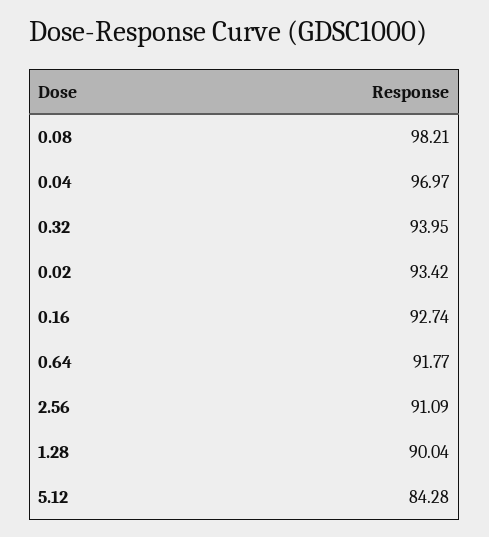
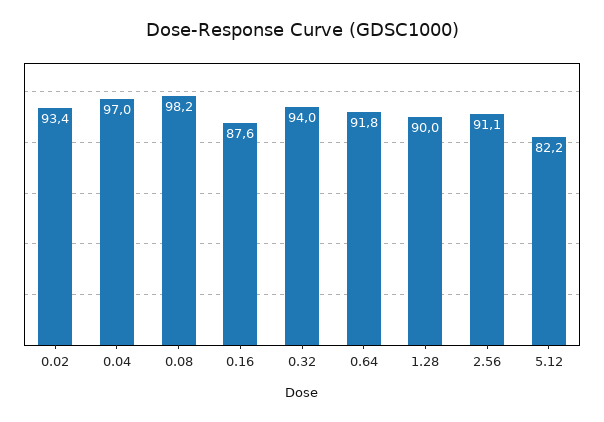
0.16: 92.74 -> 87.6
5.12: 84.28 -> 82.2

